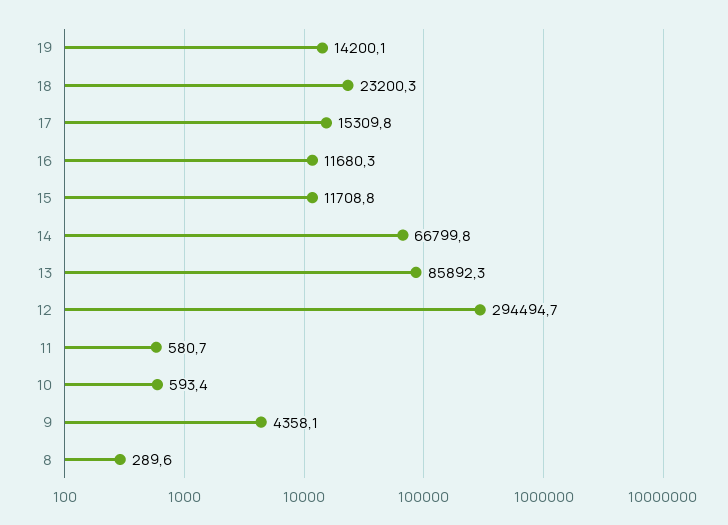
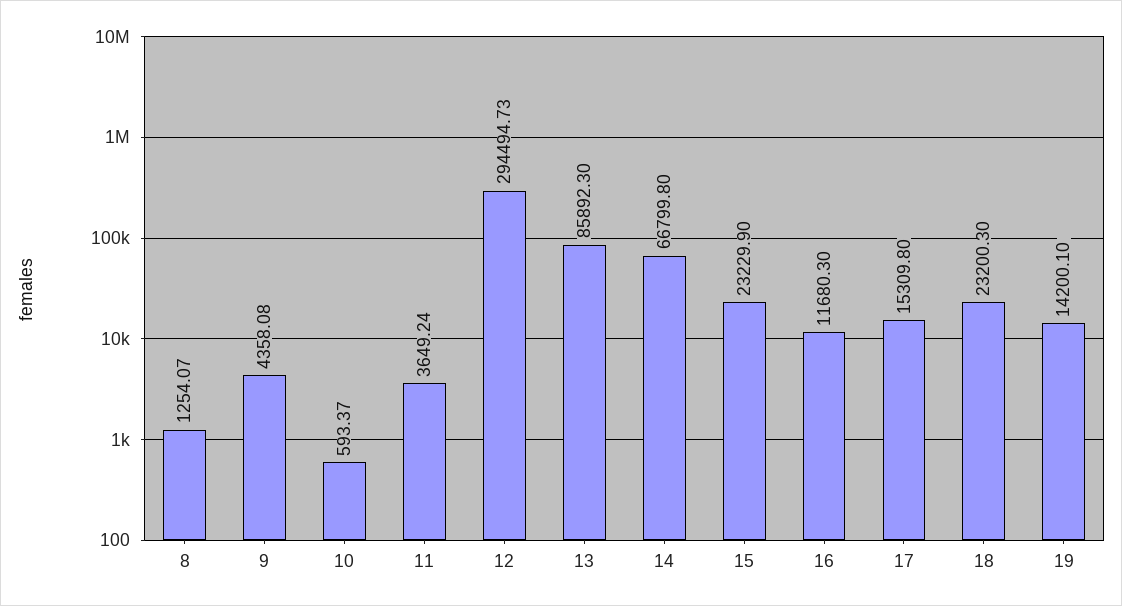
15: 11708.8 -> 23229.9
11: 580.7 -> 3649.24
8: 289.6 -> 1254.07

